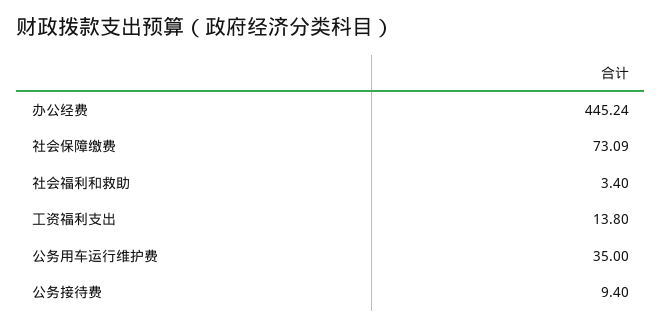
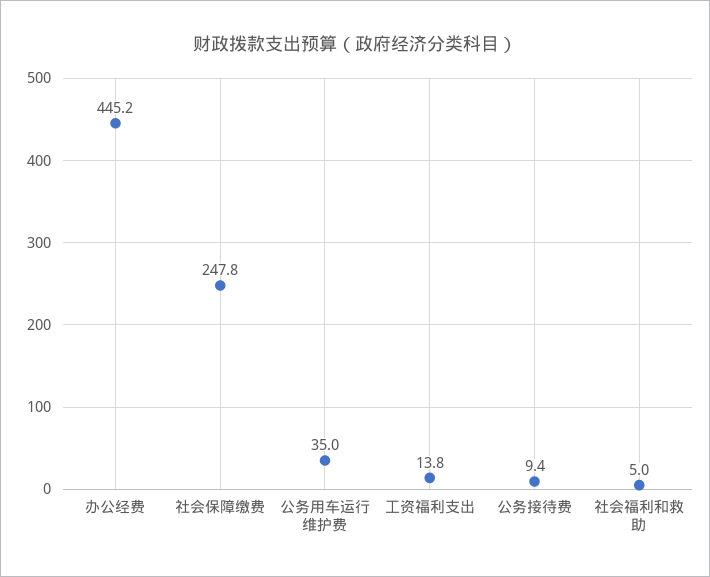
社会保障缴费: 73.09 -> 247.8
社会福利和救助: 3.4 -> 5

